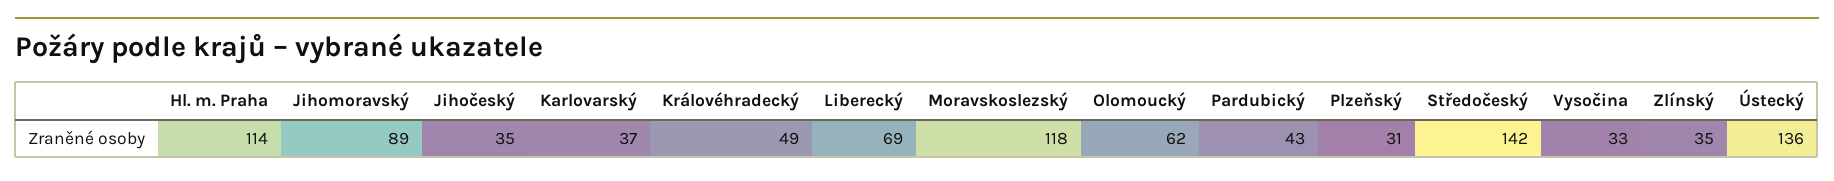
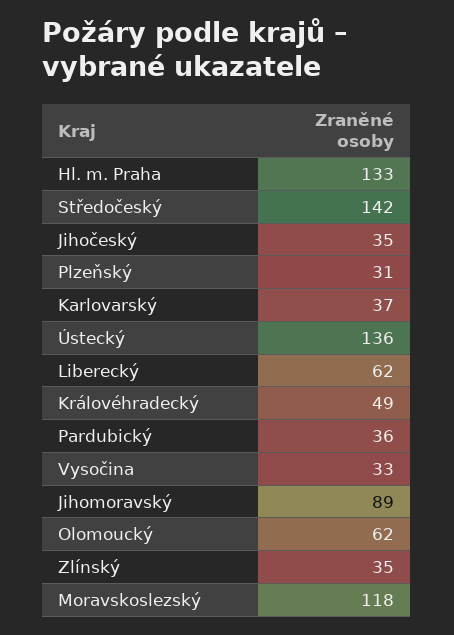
Hl. m. Praha: 114 -> 133
Liberecký: 69 -> 62
Pardubický: 43 -> 36

